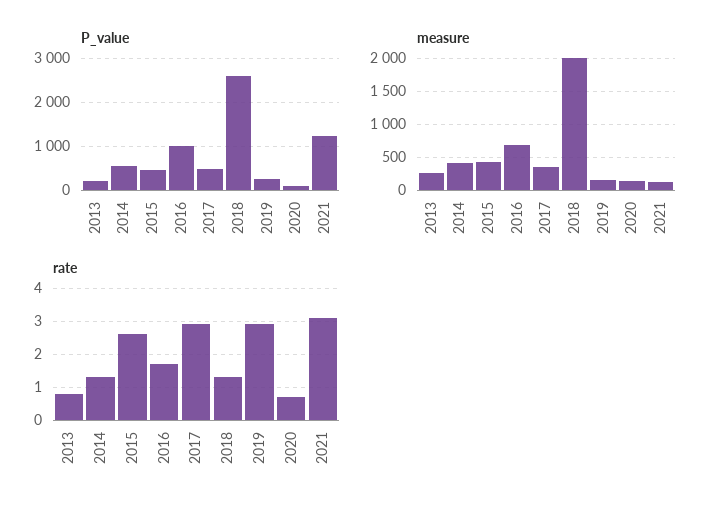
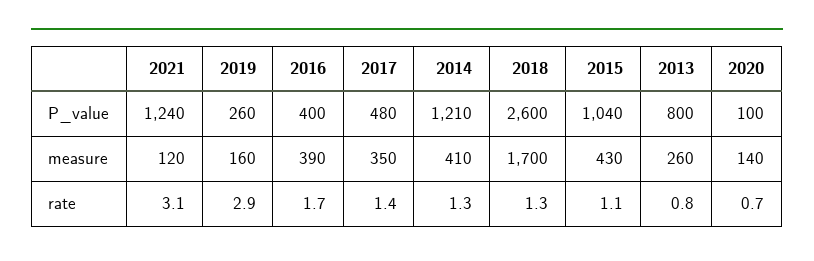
P_value, 2013: 200 -> 800
P_value, 2014: 600 -> 1210
P_value, 2015: 400 -> 1040
P_value, 2016: 1000 -> 400
measure, 2016: 700 -> 390
measure, 2018: 2000 -> 1700
rate, 2015: 2.5 -> 1.1
rate, 2017: 3 -> 1.4

